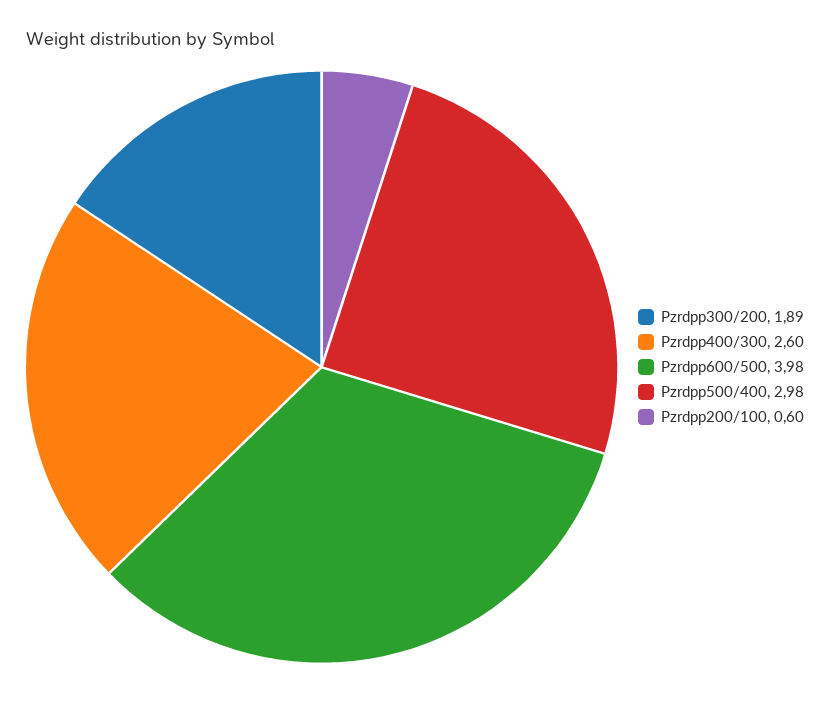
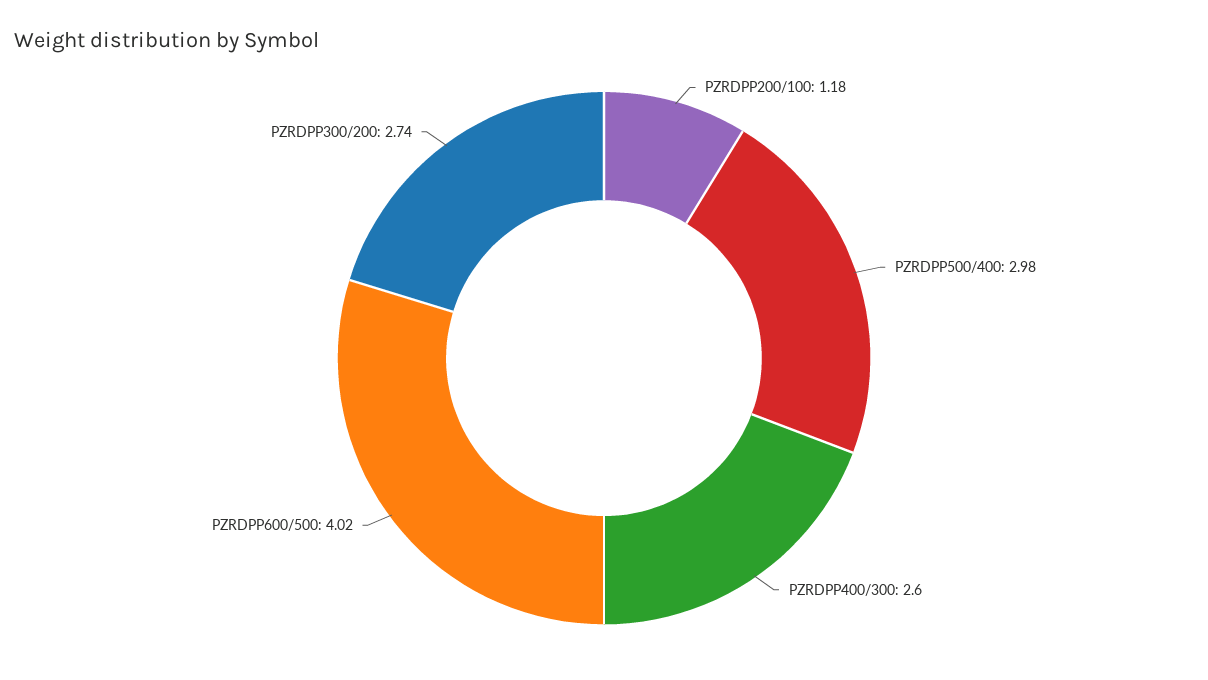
Pzrdpp300/200: 1.89 -> 2.74
Pzrdpp600/500: 3.98 -> 4.02
Pzrdpp200/100: 0.6 -> 1.18

